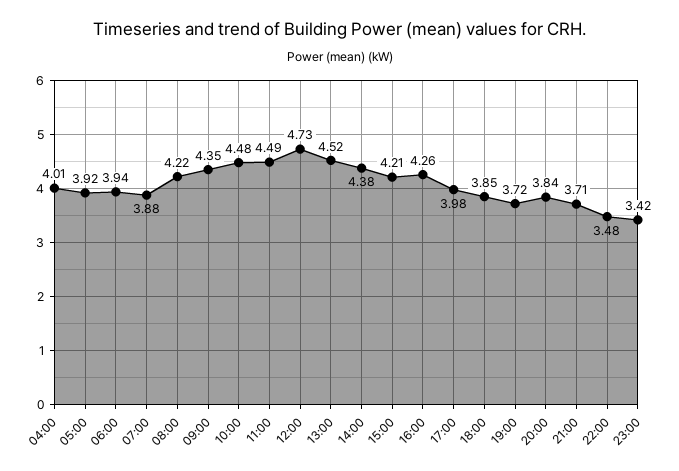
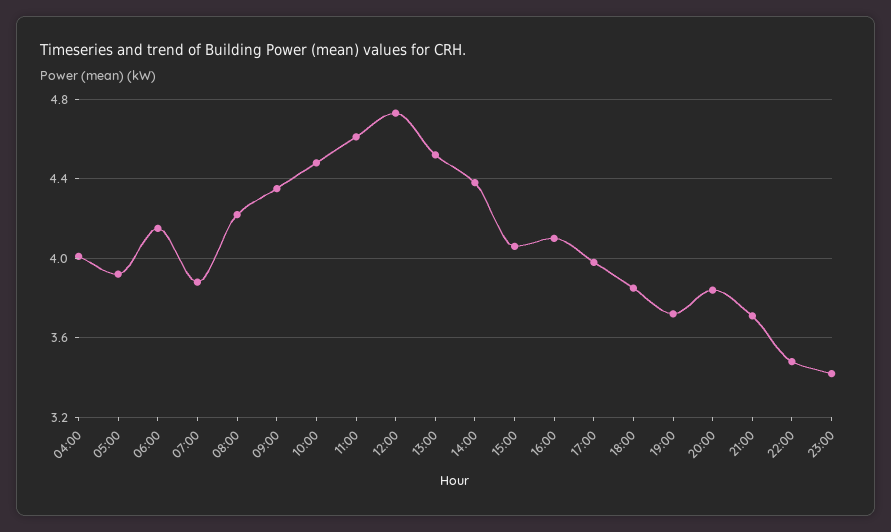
06:00: 3.94 -> 4.15
11:00: 4.49 -> 4.6
15:00: 4.21 -> 4.05
16:00: 4.26 -> 4.1

